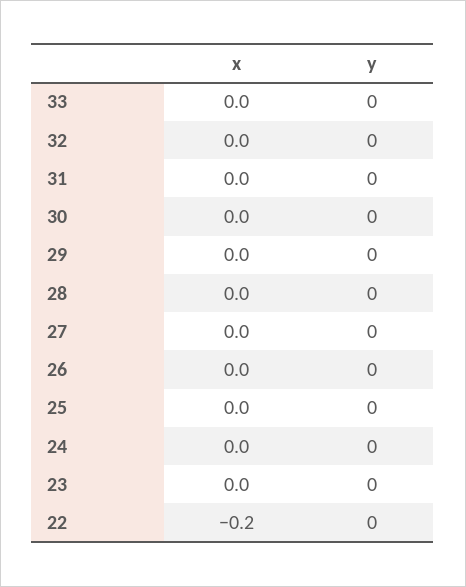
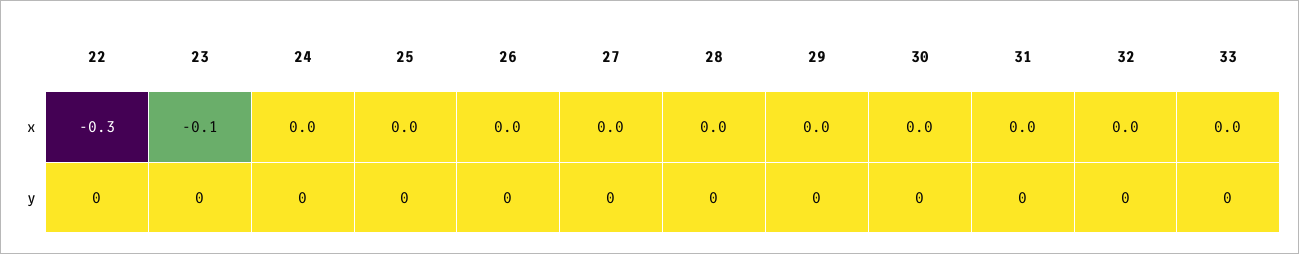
x, 23: 0 -> -0.1
x, 22: -0.2 -> -0.3

